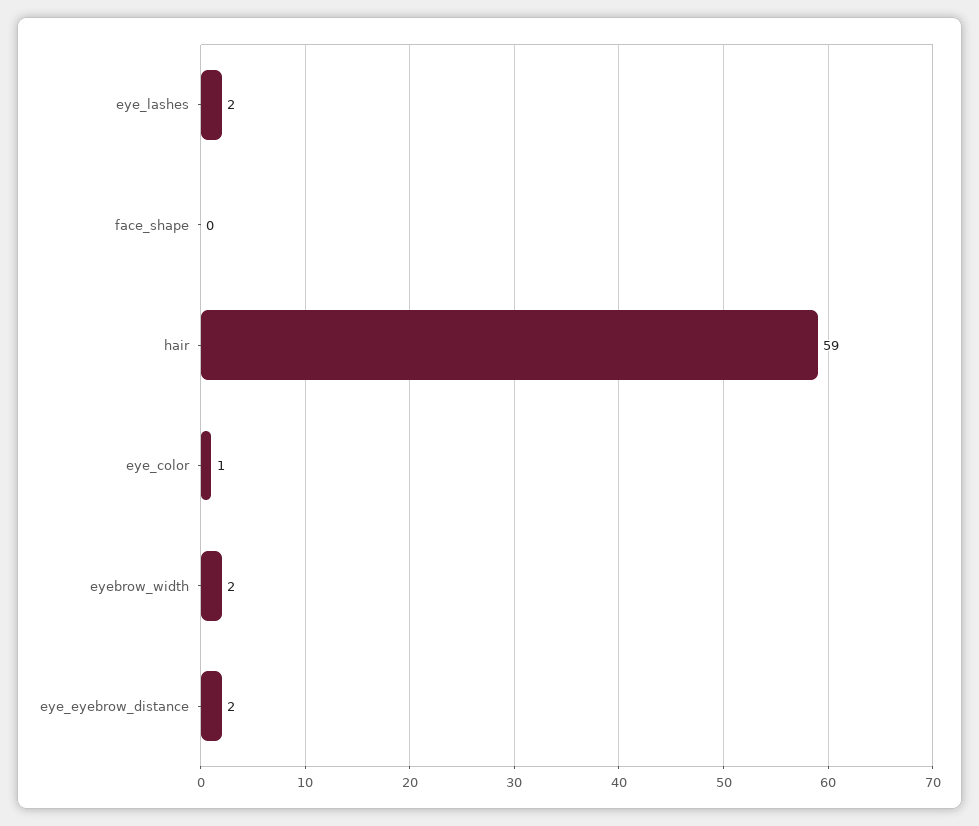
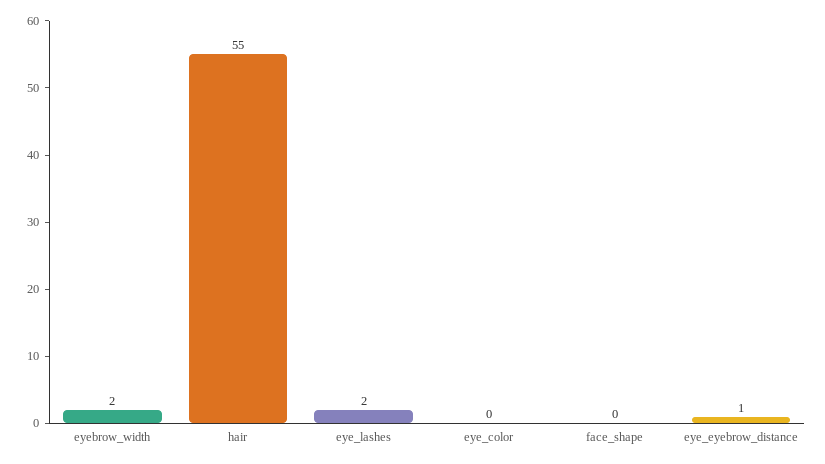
hair: 59 -> 55
eye_color: 1 -> 0
eye_eyebrow_distance: 2 -> 1

